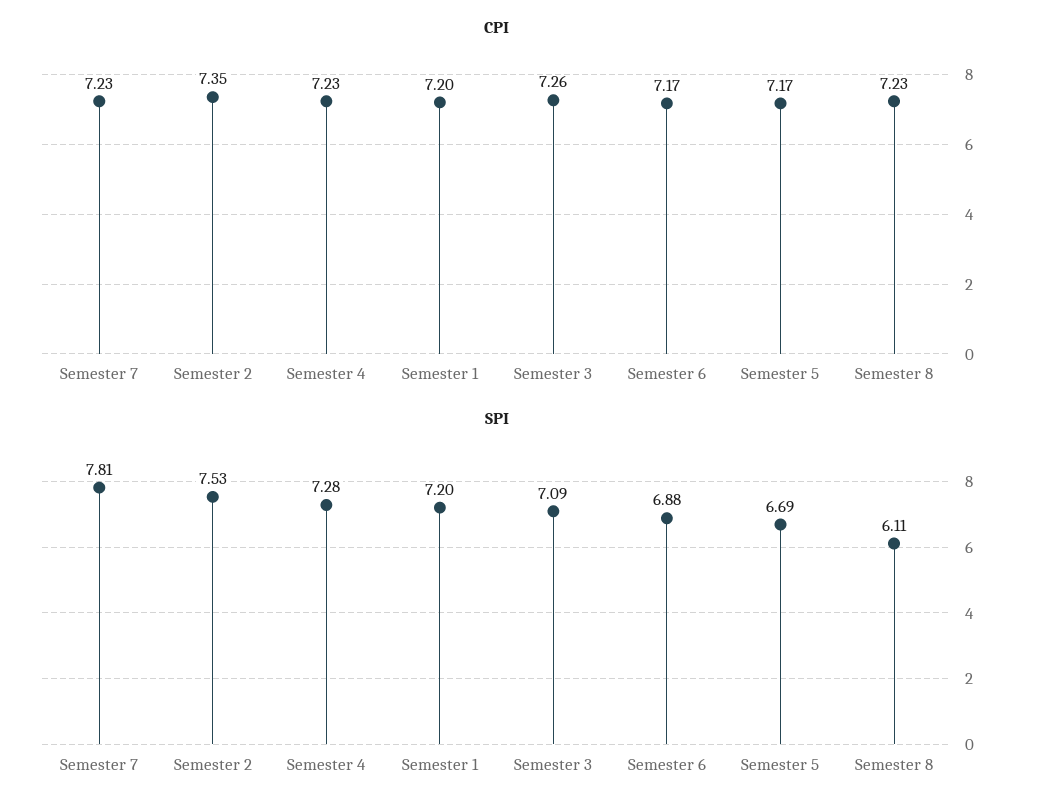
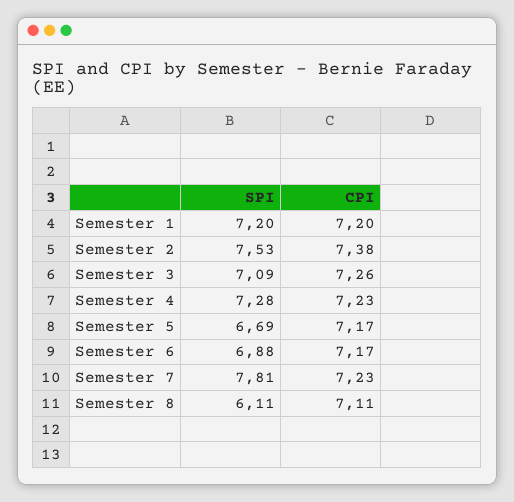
CPI, Semester 2: 7.35 -> 7.38
CPI, Semester 8: 7.23 -> 7.11

